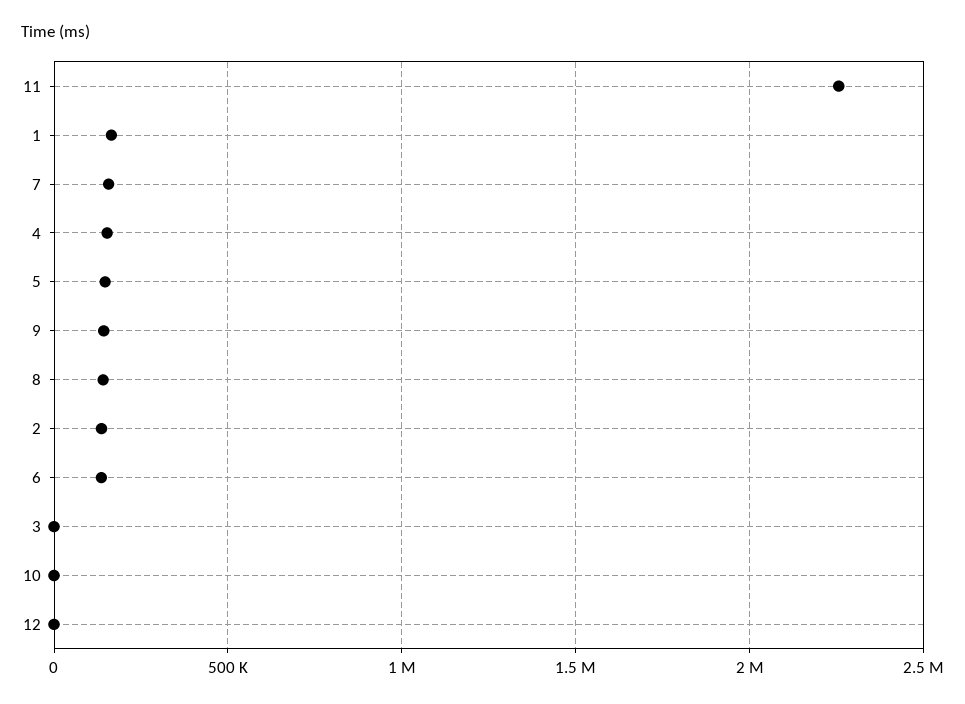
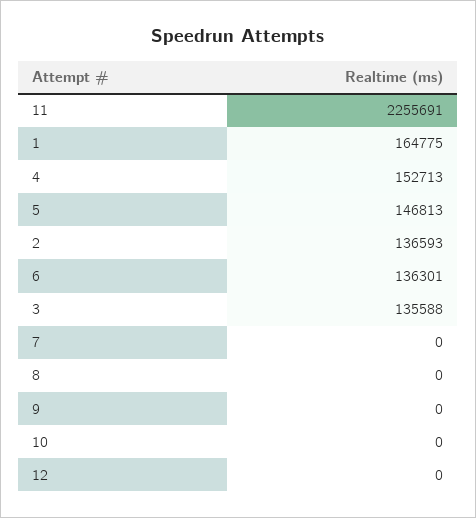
7: 150000 -> 0
9: 150000 -> 0
8: 150000 -> 0
3: 0 -> 135588

